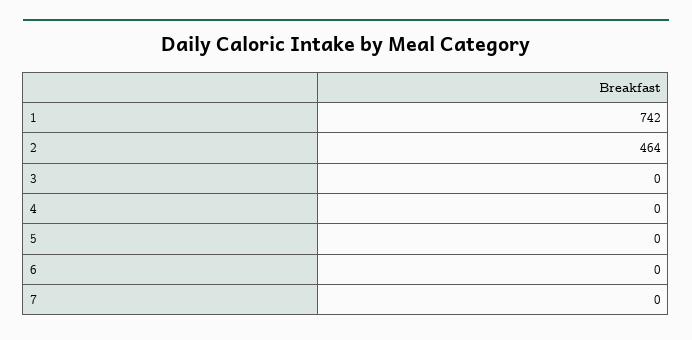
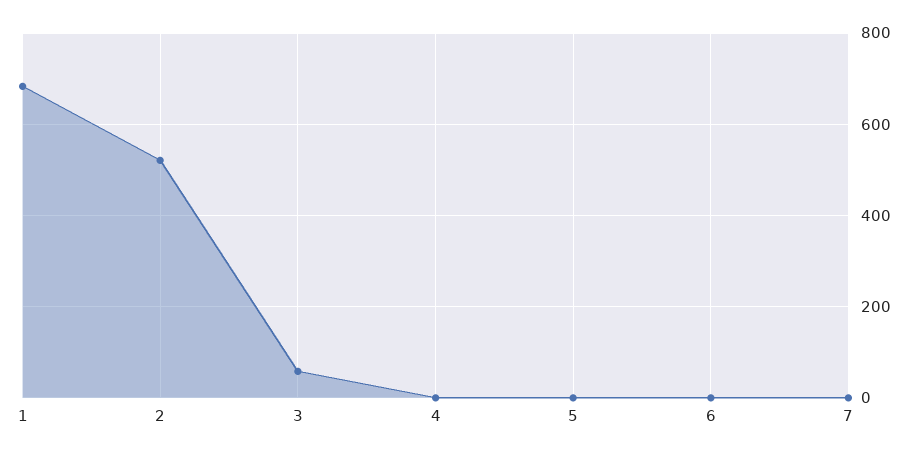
1: 742 -> 680
2: 464 -> 520
3: 0 -> 60

